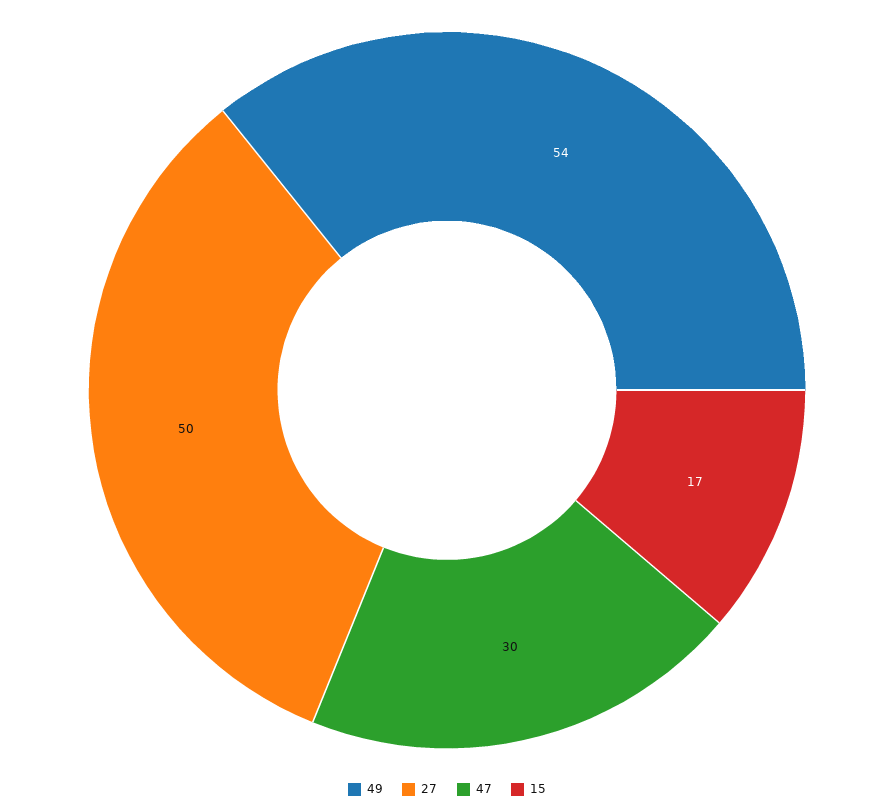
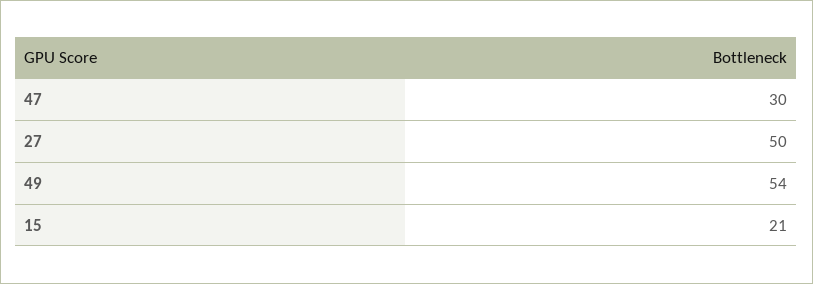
15: 17 -> 21

